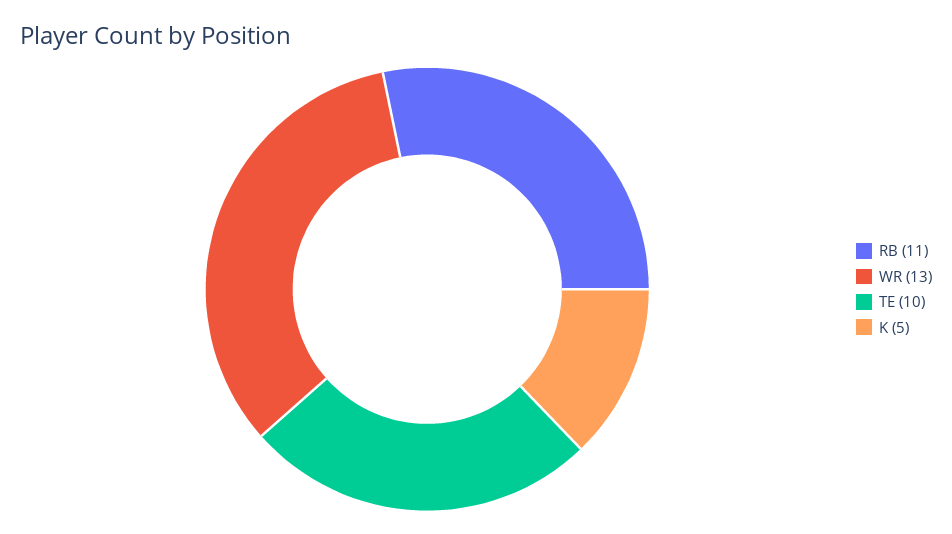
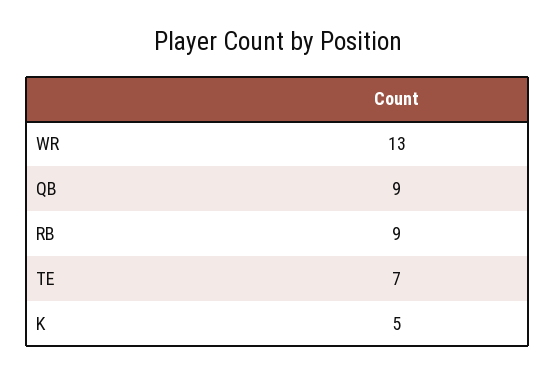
RB: 11 -> 9
TE: 10 -> 7
QB: none -> 9

